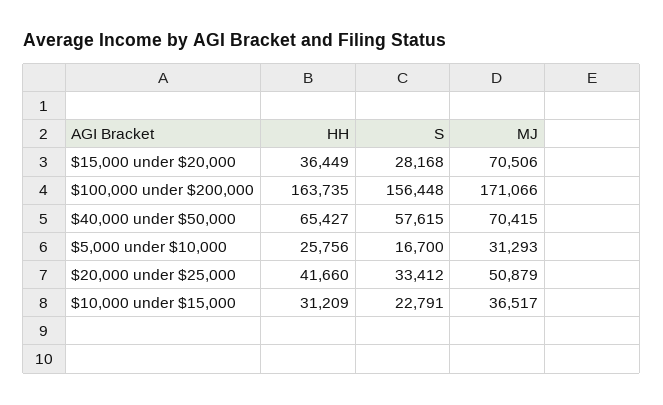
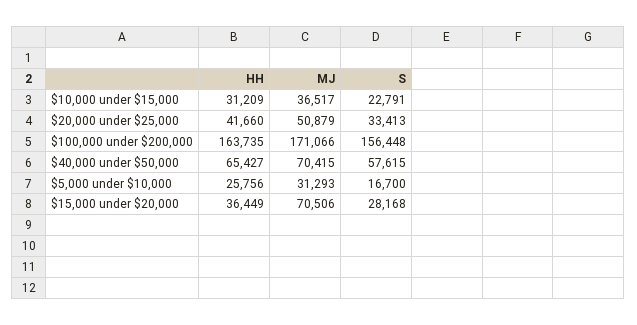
S, $20,000 under $25,000: 33412 -> 33413

